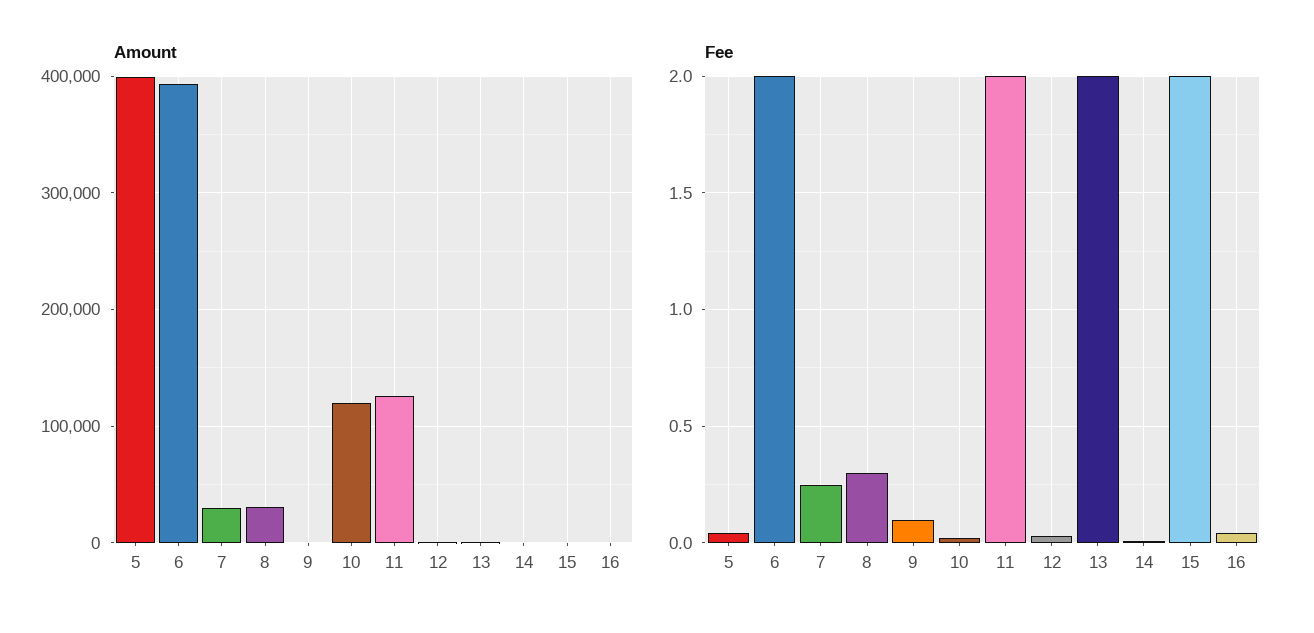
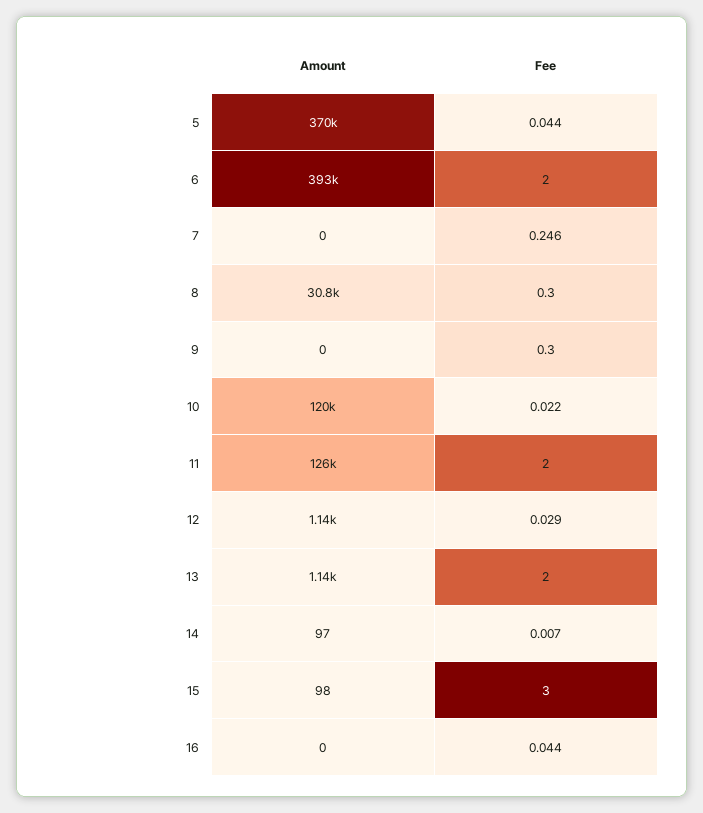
Amount, 5: 400000 -> 370000
Amount, 7: 30000 -> 0
Fee, 9: 0.1 -> 0.3
Fee, 15: 2 -> 3

